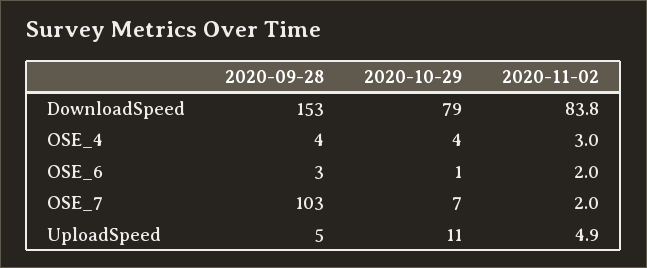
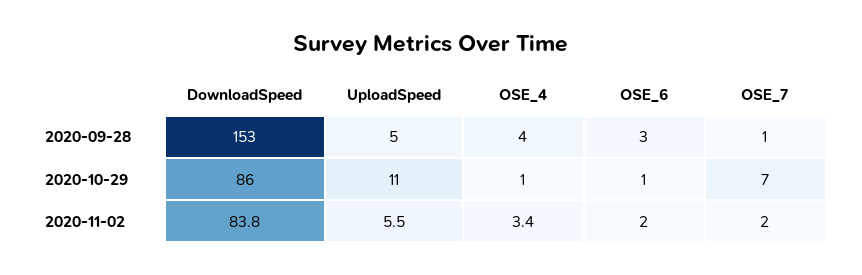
2020-10-29, DownloadSpeed: 79 -> 86
2020-10-29, OSE_4: 4 -> 1
2020-11-02, OSE_4: 3 -> 3.4
2020-09-28, OSE_7: 103 -> 1
2020-11-02, UploadSpeed: 4.9 -> 5.5

